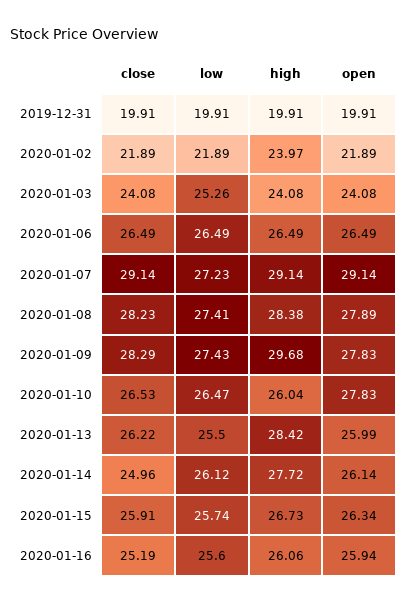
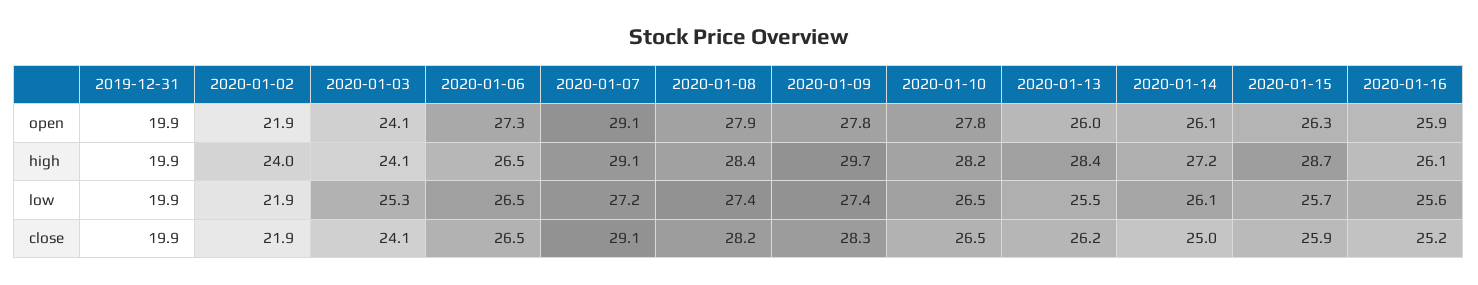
open, 2020-01-06: 26.49 -> 27.3
high, 2020-01-10: 26.04 -> 28.2
high, 2020-01-14: 27.72 -> 27.2
high, 2020-01-15: 26.73 -> 28.7

